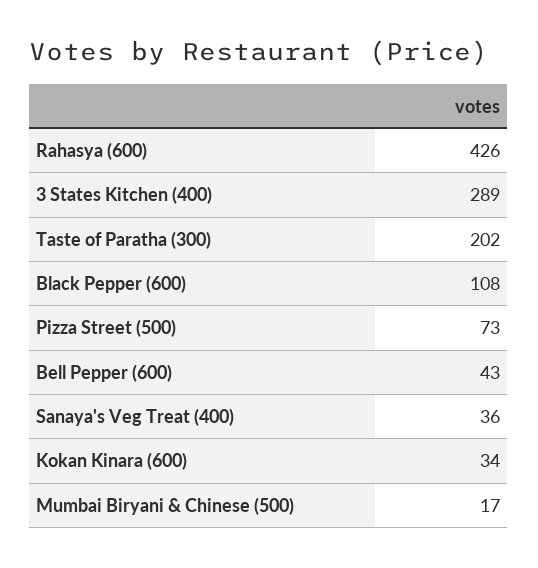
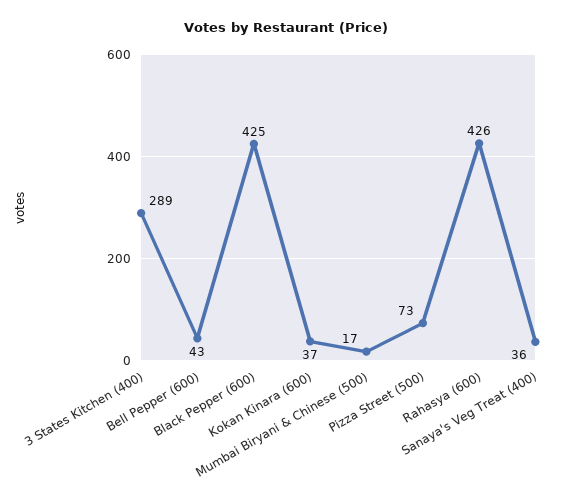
Taste of Paratha (300): 202 -> none
Black Pepper (600): 108 -> 425
Kokan Kinara (600): 34 -> 37

